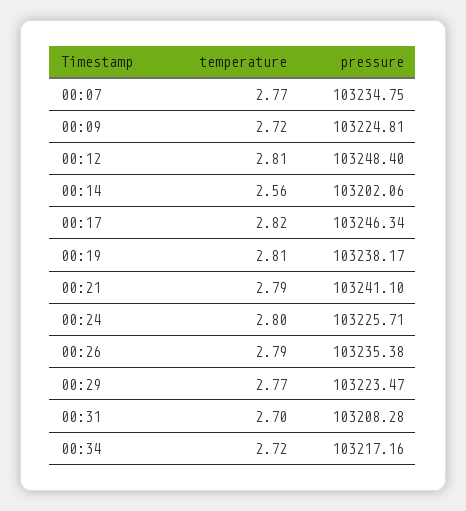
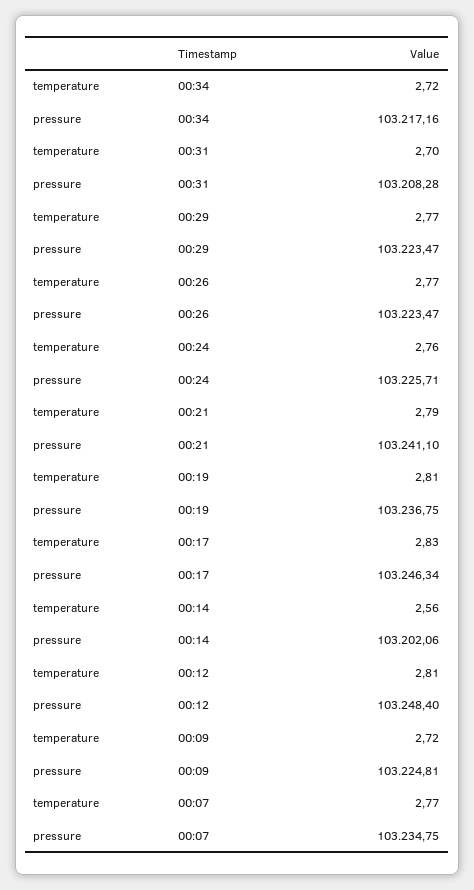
temperature, 00:17: 2.82 -> 2.83
pressure, 00:19: 103238.17 -> 103236.75
temperature, 00:24: 2.8 -> 2.76
temperature, 00:26: 2.79 -> 2.77
pressure, 00:26: 103235.38 -> 103223.47

